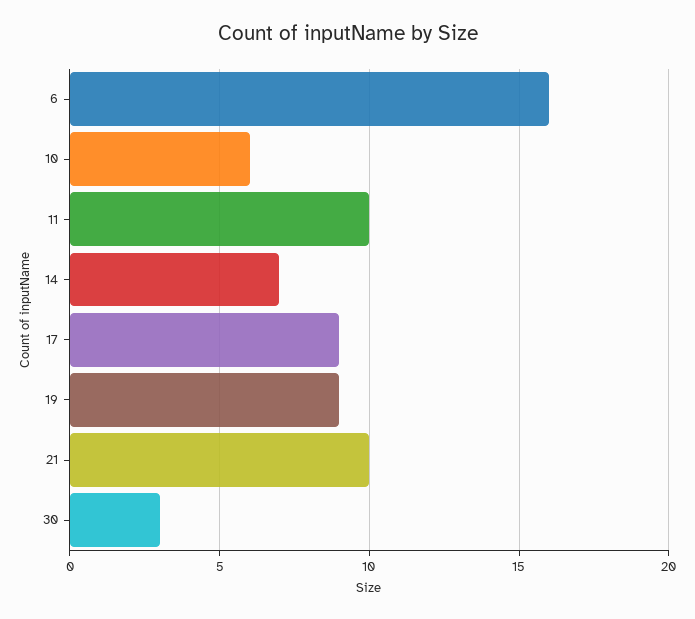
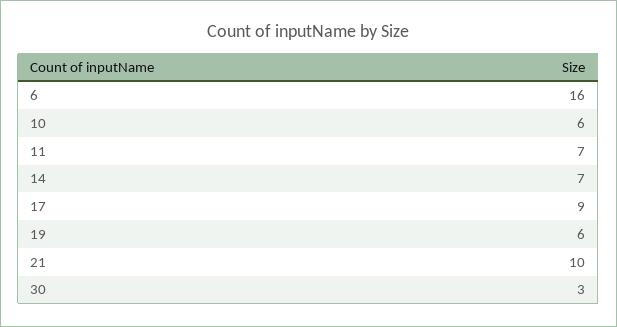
11: 10 -> 7
19: 9 -> 6

